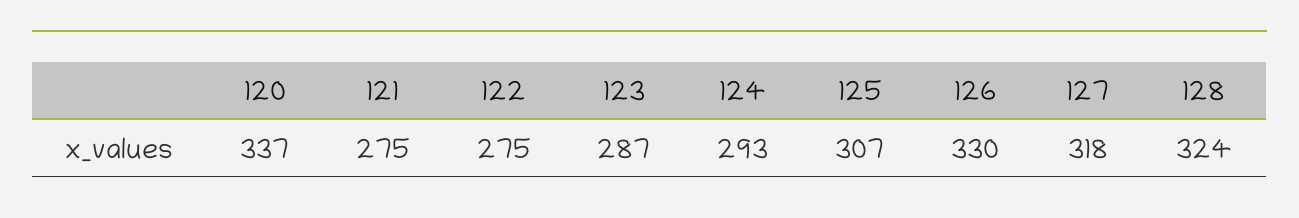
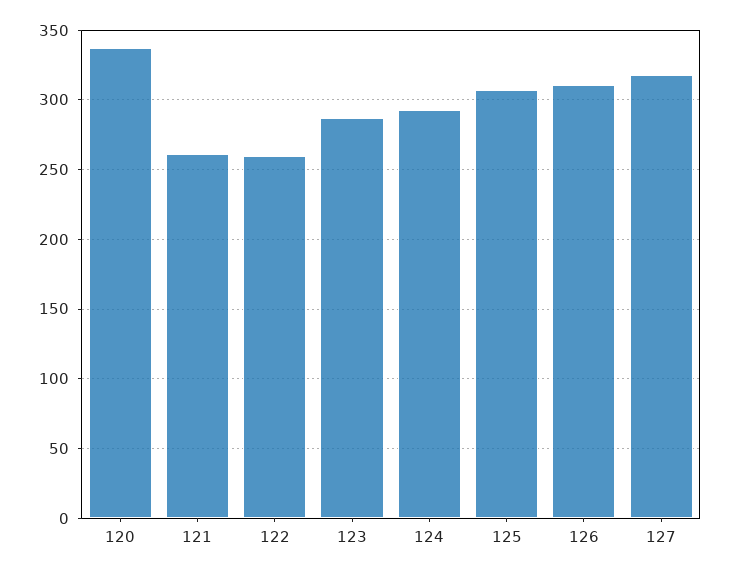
121: 275 -> 260
122: 275 -> 260
126: 330 -> 310
128: 324 -> none

